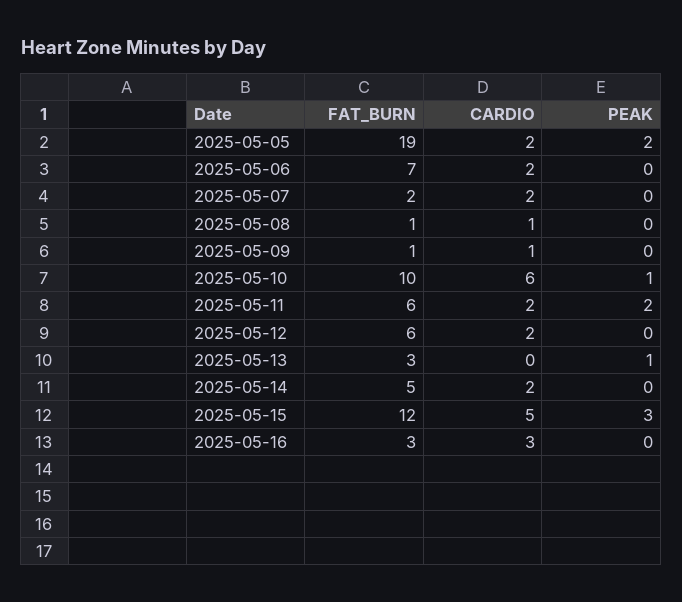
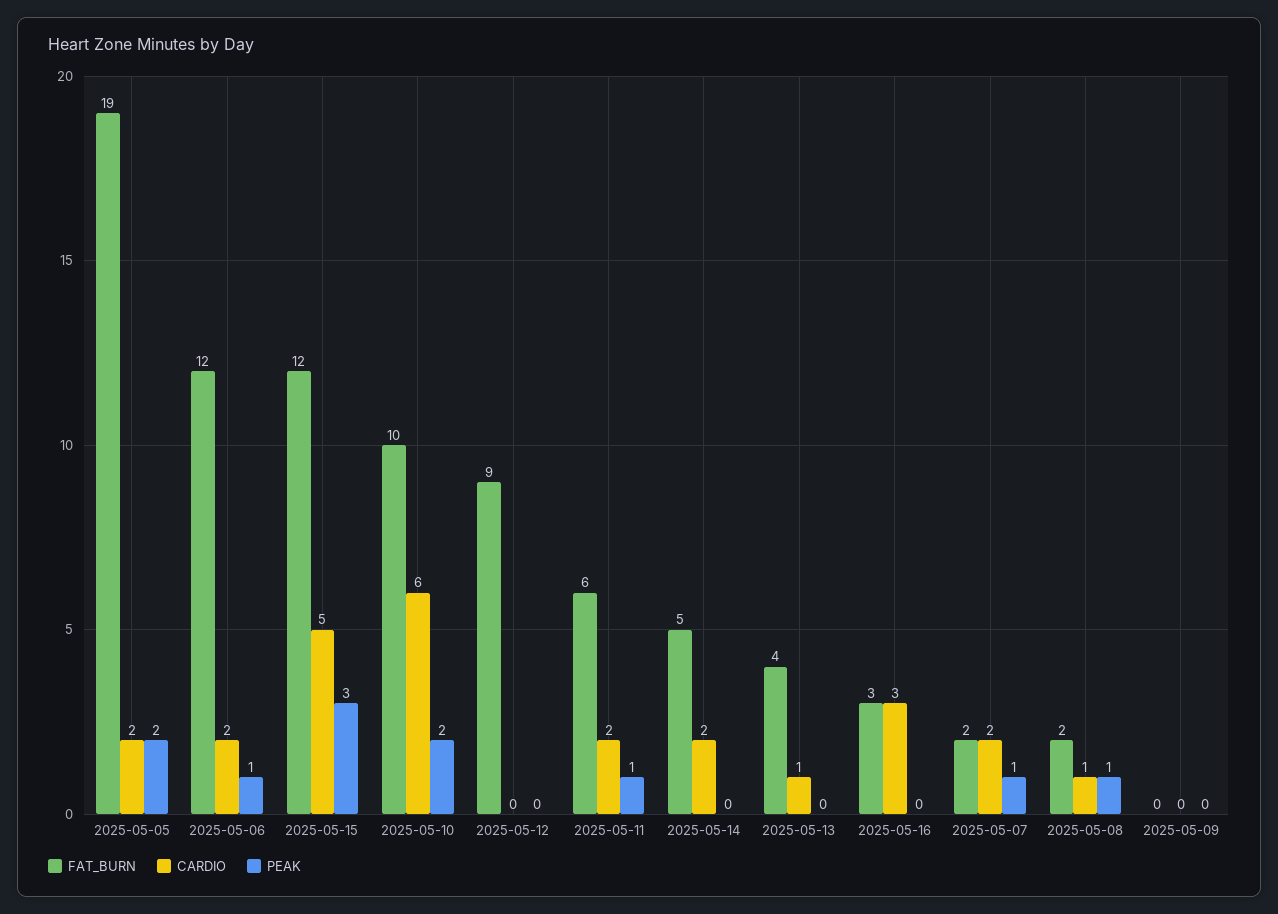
FAT_BURN, 2025-05-06: 7 -> 12
PEAK, 2025-05-06: 0 -> 1
PEAK, 2025-05-07: 0 -> 1
FAT_BURN, 2025-05-08: 1 -> 2
PEAK, 2025-05-08: 0 -> 1
FAT_BURN, 2025-05-09: 1 -> 0
CARDIO, 2025-05-09: 1 -> 0
PEAK, 2025-05-10: 1 -> 2
PEAK, 2025-05-11: 2 -> 1
FAT_BURN, 2025-05-12: 6 -> 9
CARDIO, 2025-05-12: 2 -> 0
FAT_BURN, 2025-05-13: 3 -> 4
CARDIO, 2025-05-13: 0 -> 1
PEAK, 2025-05-13: 1 -> 0

